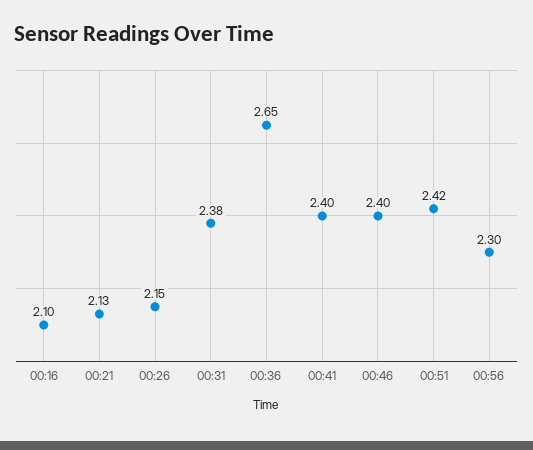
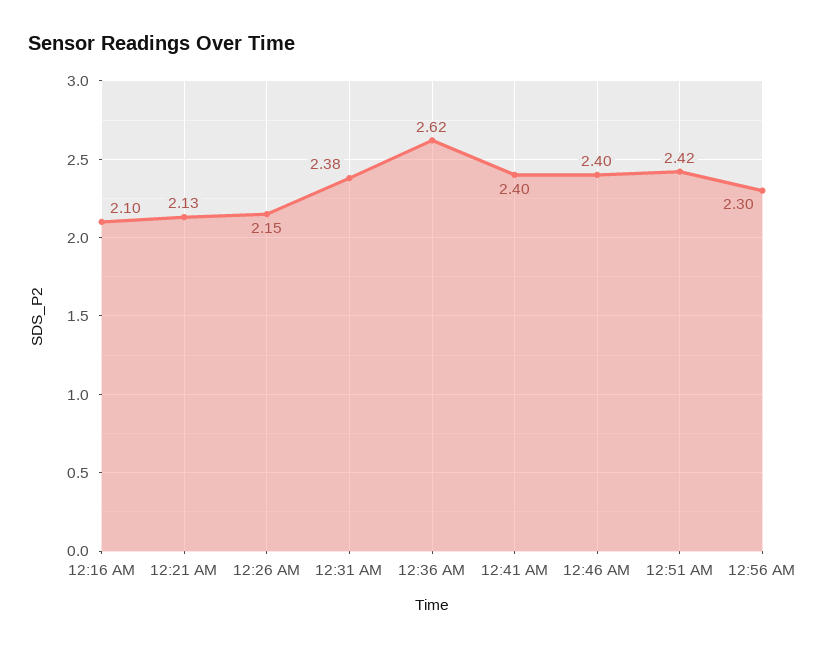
00:36: 2.65 -> 2.62

